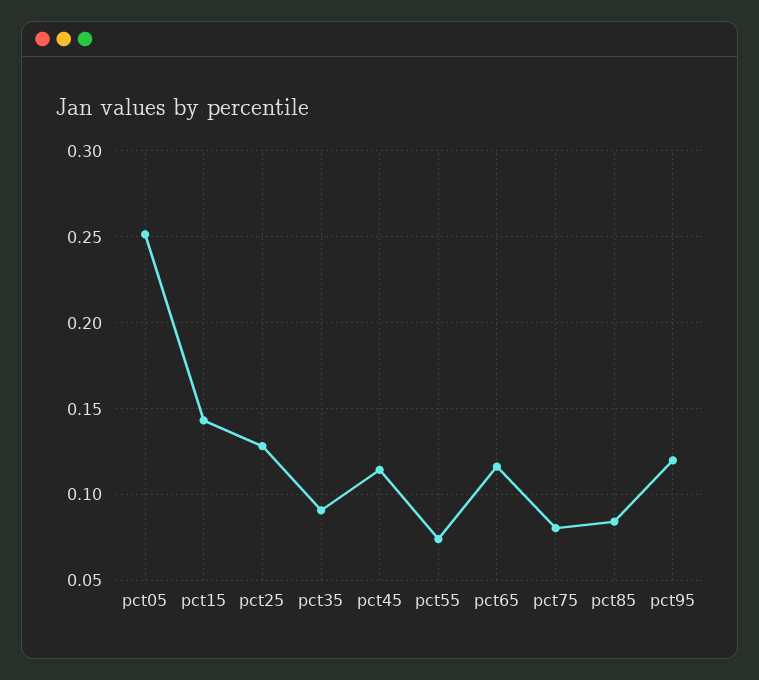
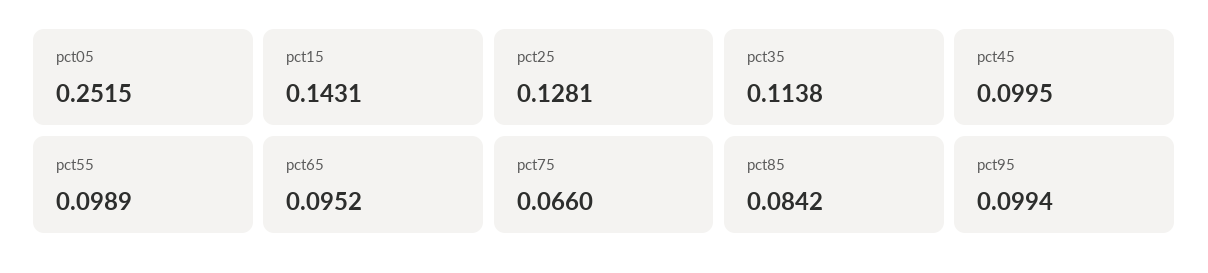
pct35: 0.09 -> 0.1138
pct45: 0.115 -> 0.0995
pct55: 0.075 -> 0.0989
pct65: 0.115 -> 0.0952
pct75: 0.08 -> 0.066
pct95: 0.12 -> 0.0994

